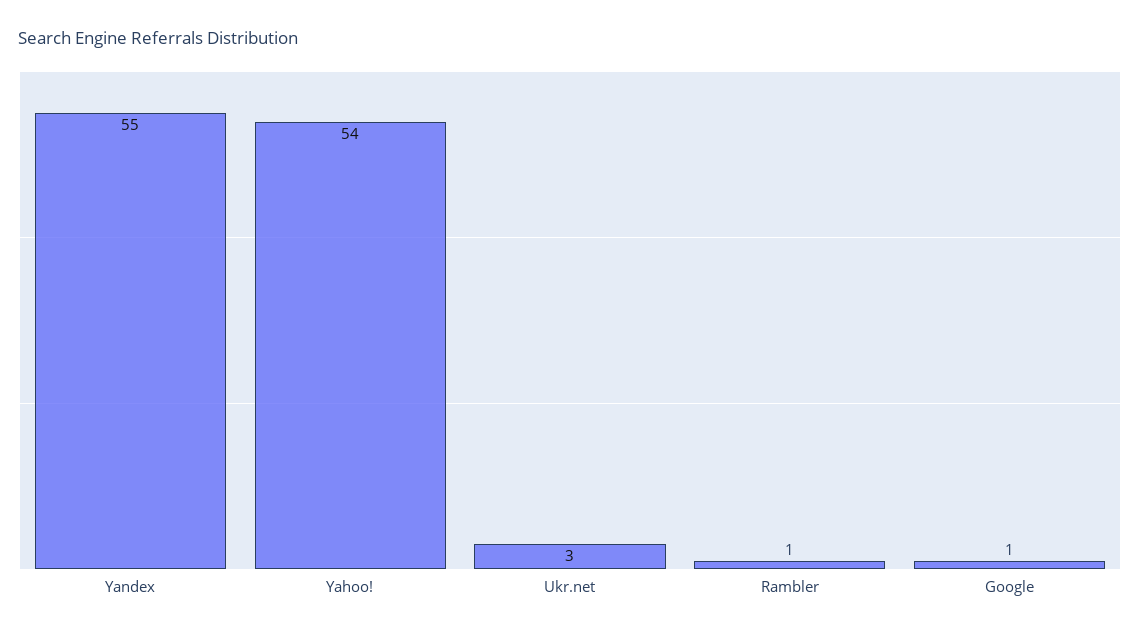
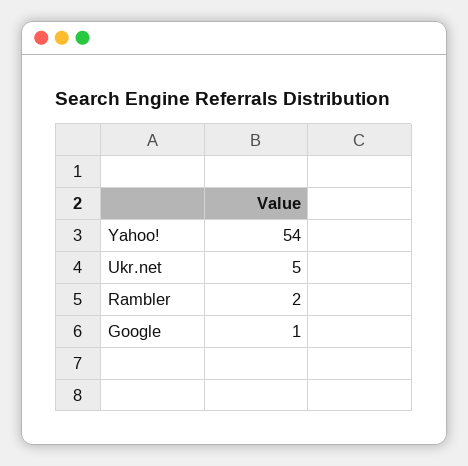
Yandex: 55 -> none
Ukr.net: 3 -> 5
Rambler: 1 -> 2

